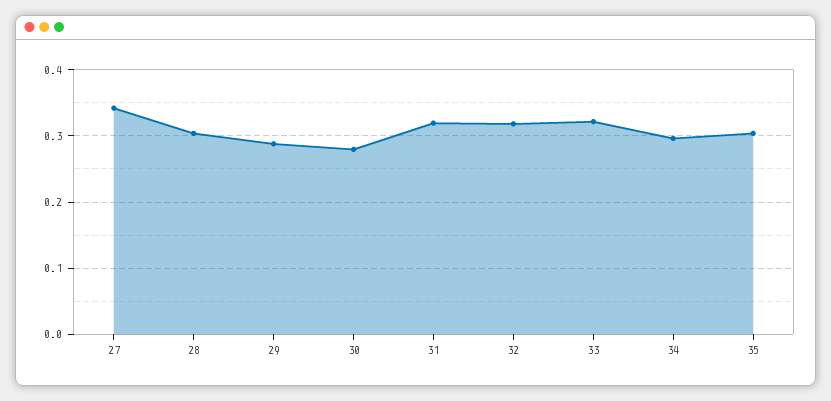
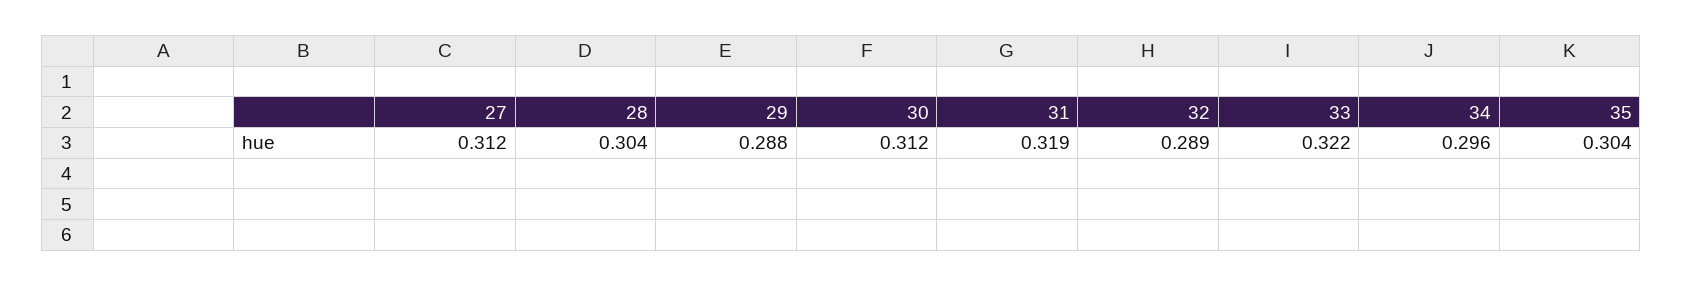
27: 0.34 -> 0.312
30: 0.28 -> 0.312
32: 0.32 -> 0.289

